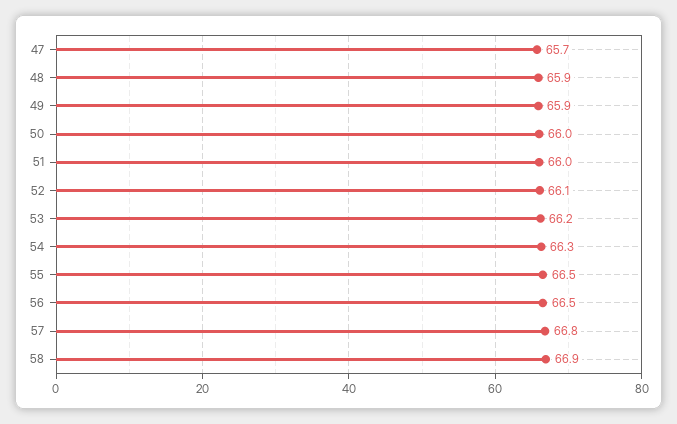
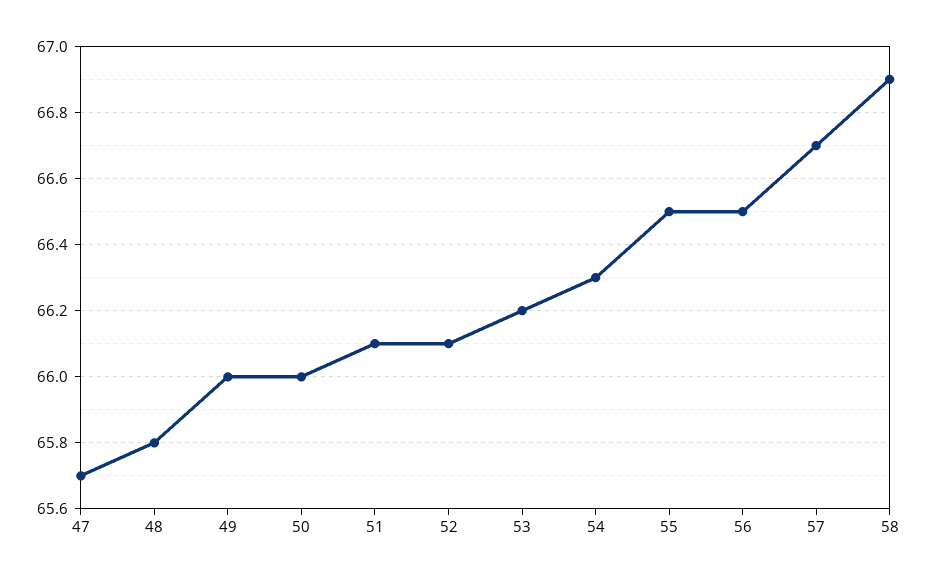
48: 65.9 -> 65.8
49: 65.9 -> 66
51: 66 -> 66.1
57: 66.8 -> 66.7

